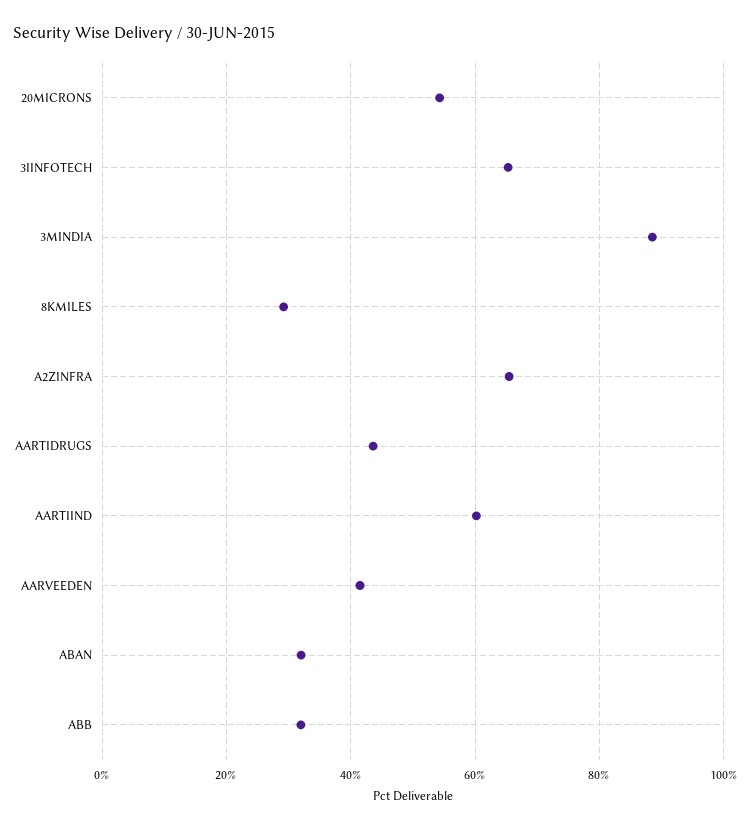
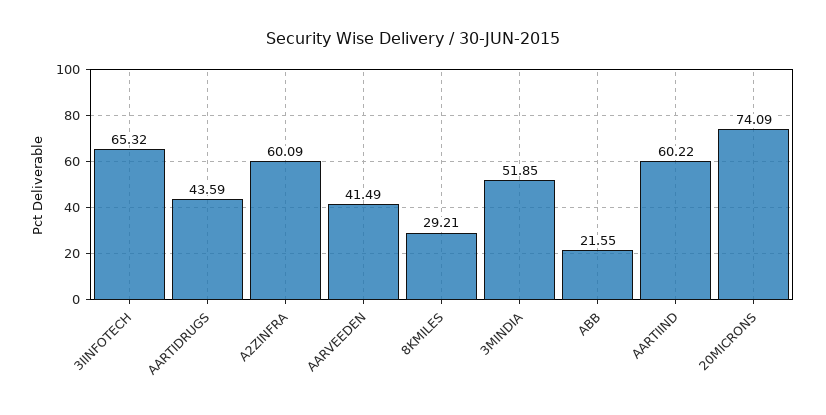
20MICRONS: 54 -> 74.09
3MINDIA: 88 -> 51.85
A2ZINFRA: 66 -> 60.09
ABAN: 32 -> none
ABB: 32 -> 21.55

